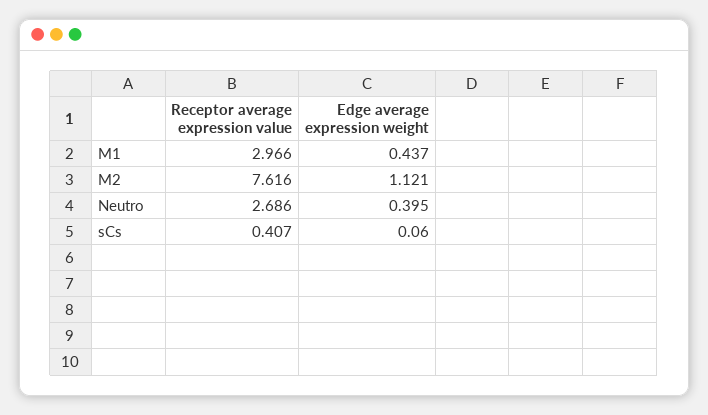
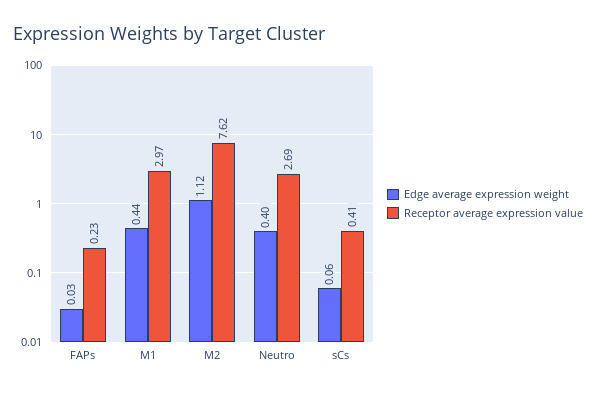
Edge average expression weight, FAPs: none -> 0.03
Receptor average expression value, FAPs: none -> 0.23

